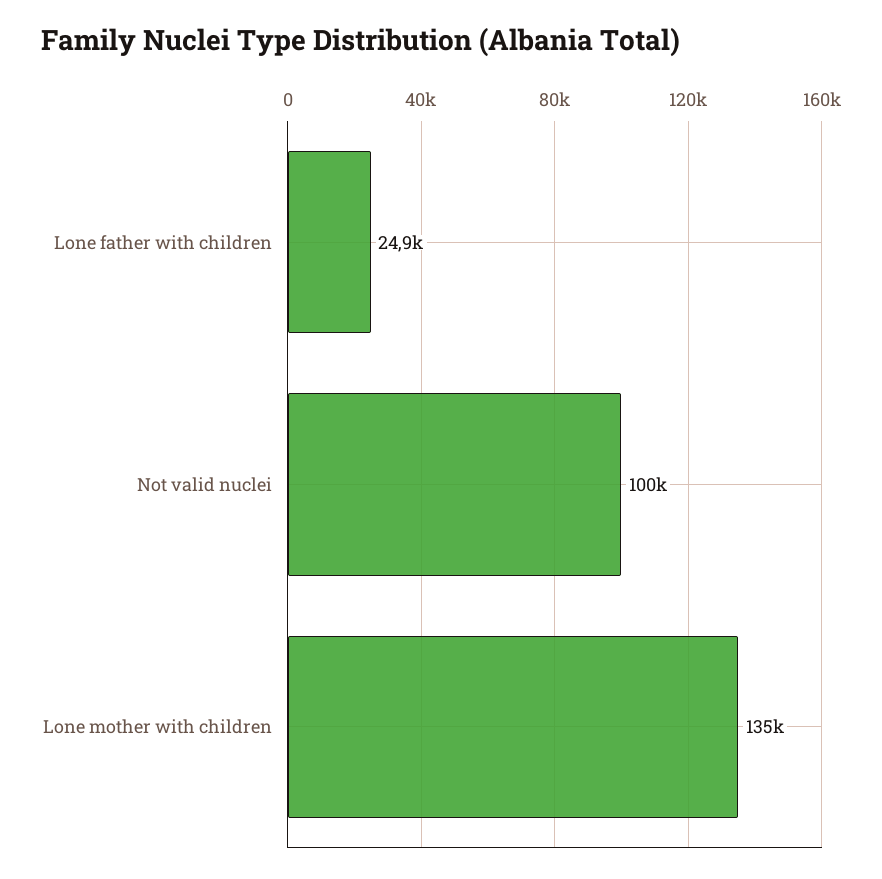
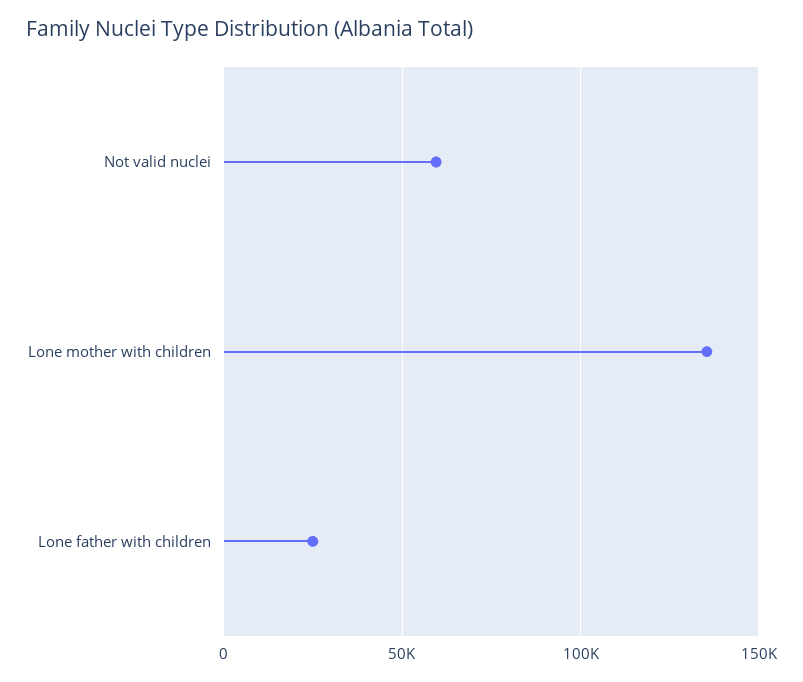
Not valid nuclei: 100000 -> 60000

